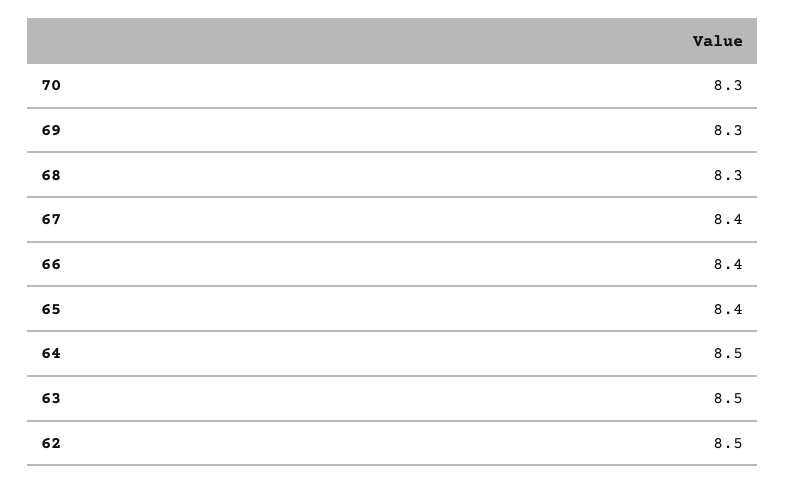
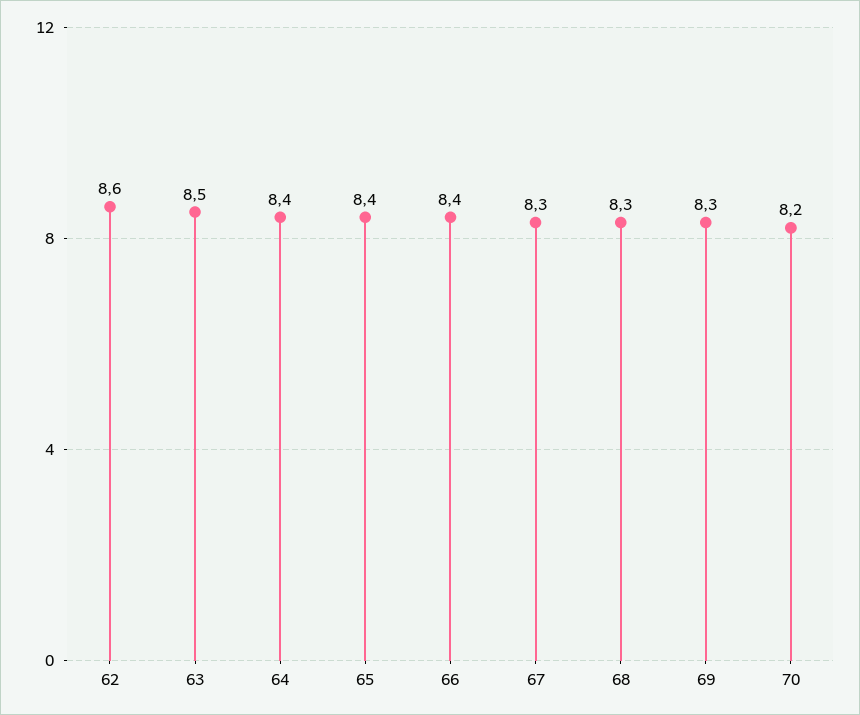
70: 8.3 -> 8.2
67: 8.4 -> 8.3
64: 8.5 -> 8.4
62: 8.5 -> 8.6

